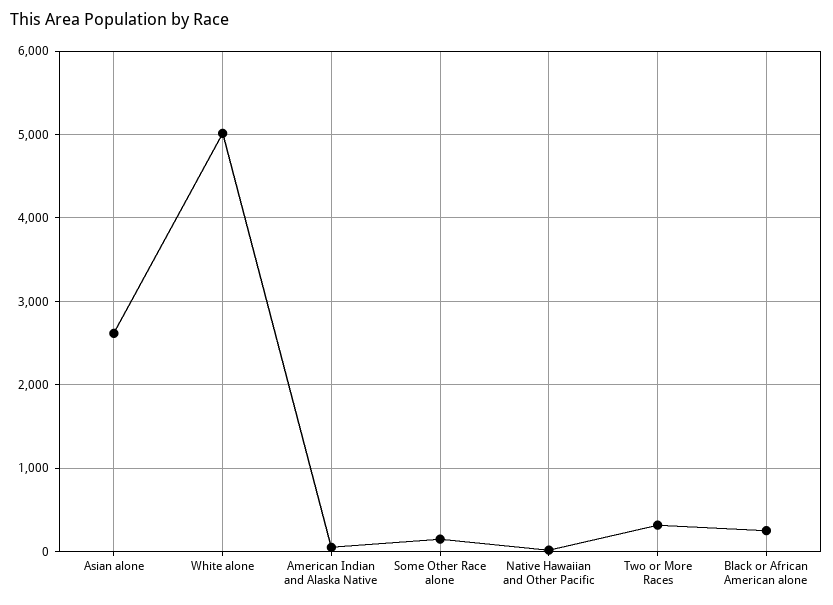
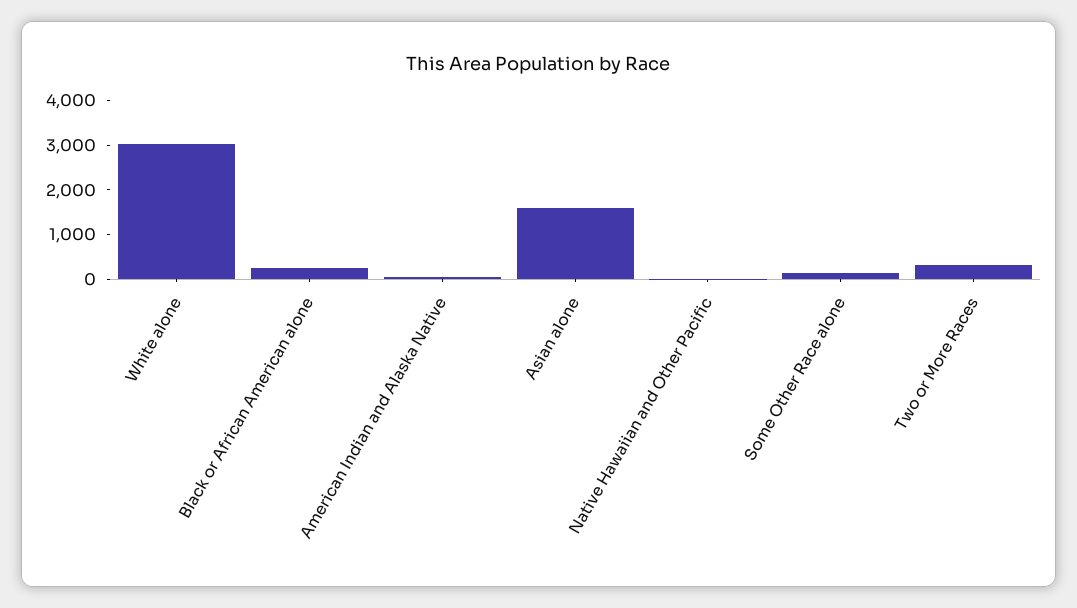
Asian alone: 2600 -> 1600
White alone: 5000 -> 3000

